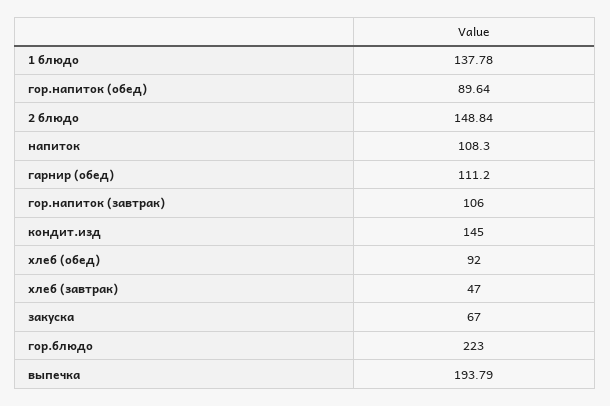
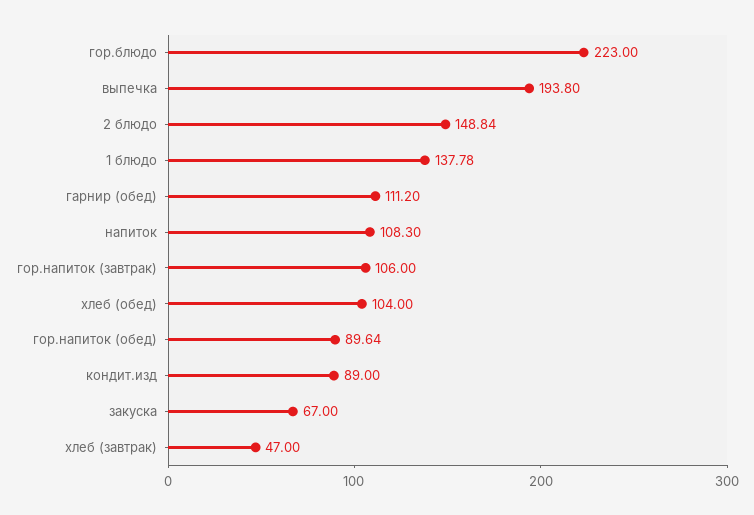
кондит.изд: 145 -> 89
хлеб (обед): 92 -> 104
выпечка: 193.79 -> 193.8

